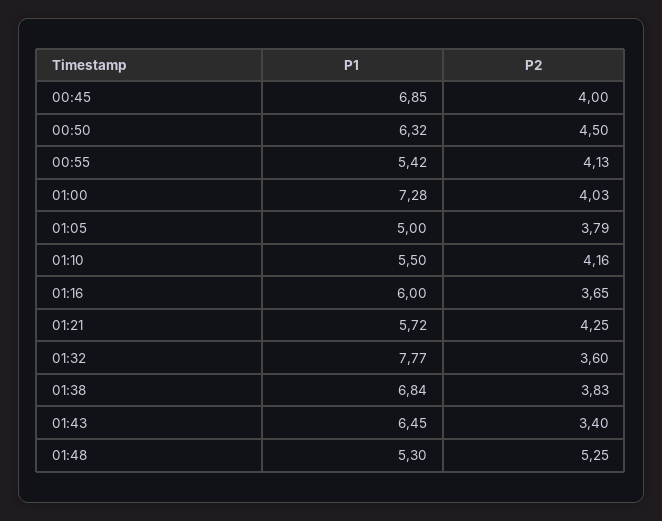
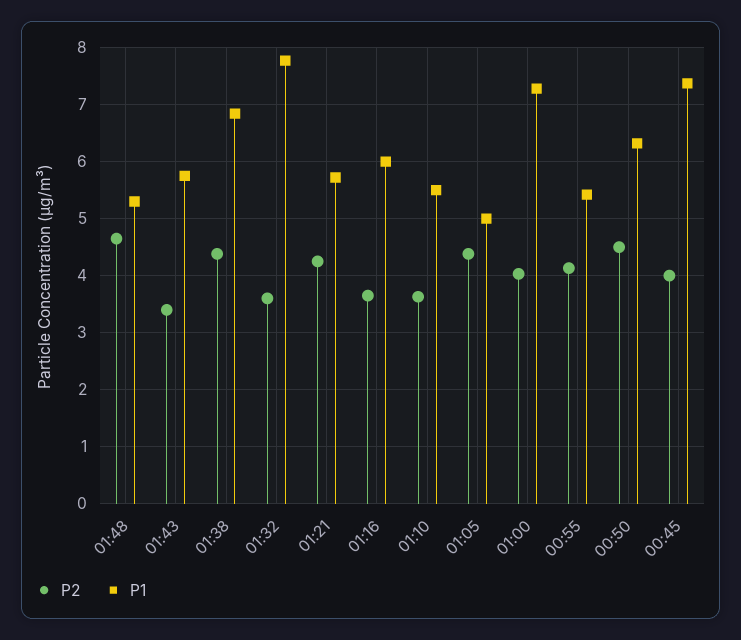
P1, 00:45: 6.85 -> 7.4
P2, 01:05: 3.79 -> 4.4
P2, 01:10: 4.16 -> 3.6
P2, 01:38: 3.83 -> 4.4
P1, 01:43: 6.45 -> 5.8
P2, 01:48: 5.25 -> 4.6

